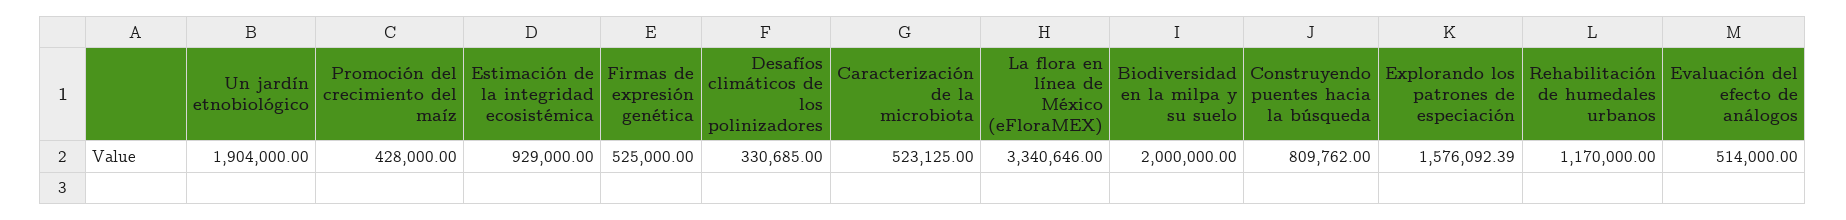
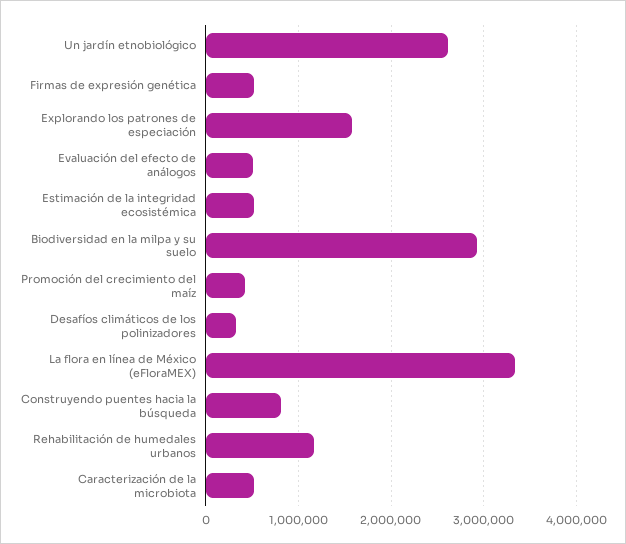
Un jardín etnobiológico: 1904000 -> 2600000
Estimación de la integridad ecosistémica: 929000 -> 500000
Biodiversidad en la milpa y su suelo: 2000000 -> 2900000

